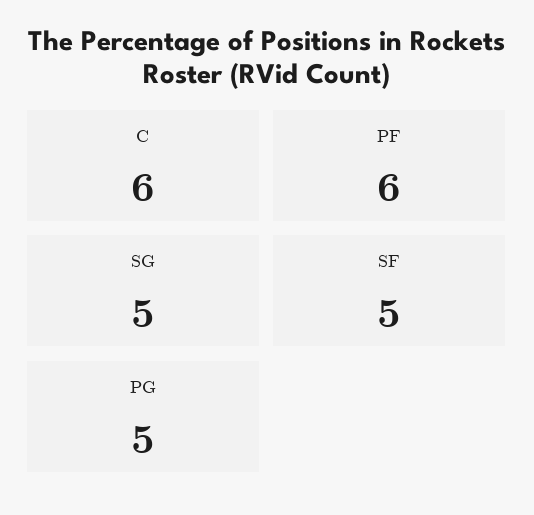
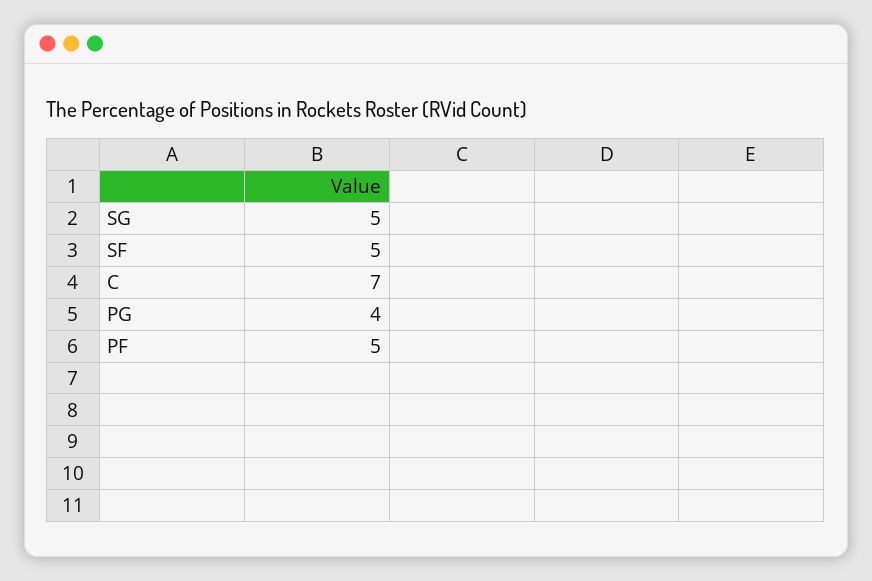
C: 6 -> 7
PF: 6 -> 5
PG: 5 -> 4

